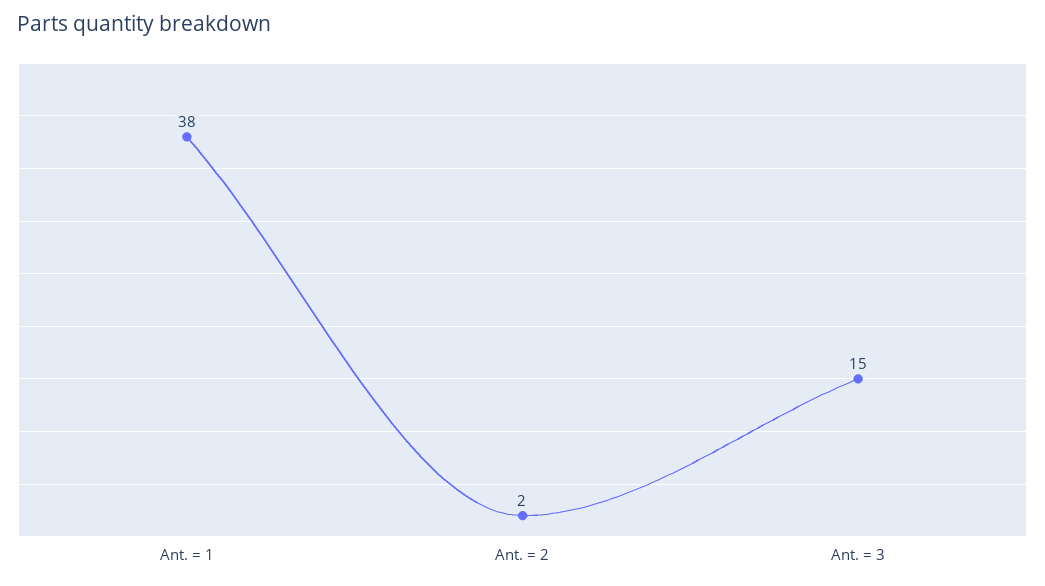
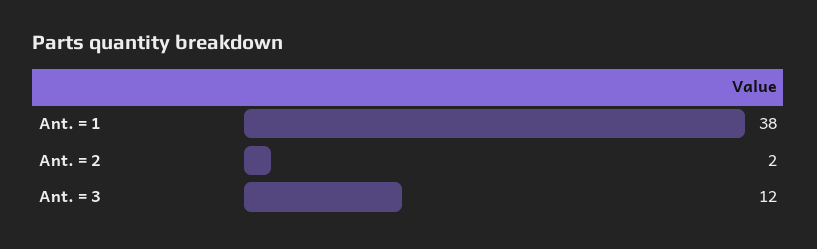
Ant. = 3: 15 -> 12

